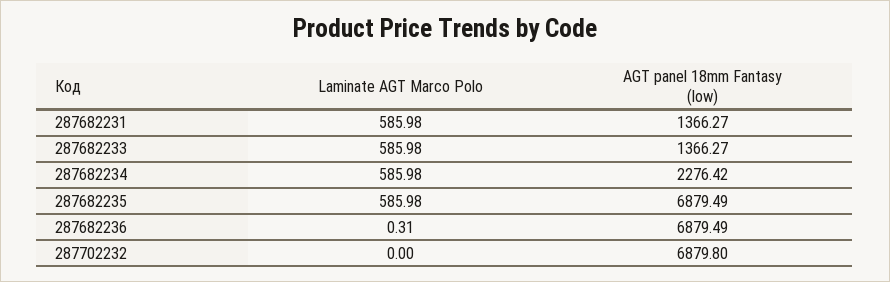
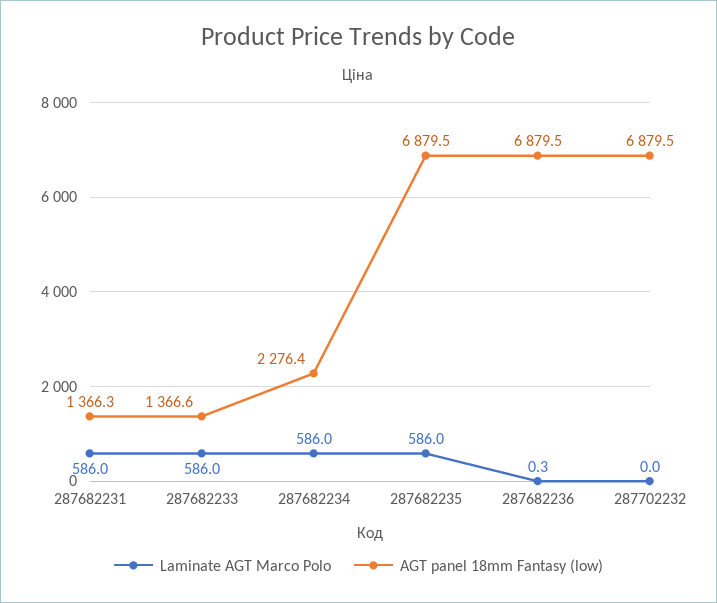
AGT panel 18mm Fantasy (low), 287682233: 1366.27 -> 1366.6
AGT panel 18mm Fantasy (low), 287702232: 6879.8 -> 6879.5

